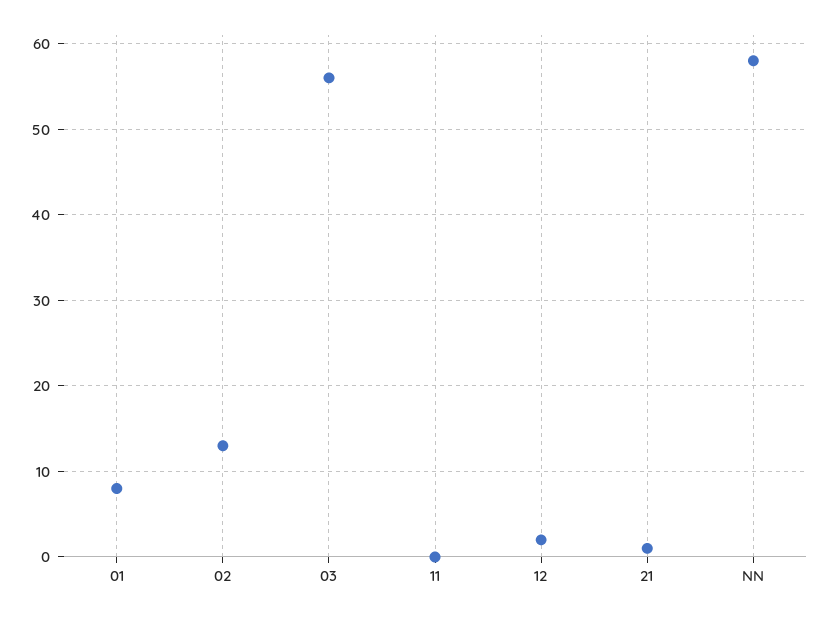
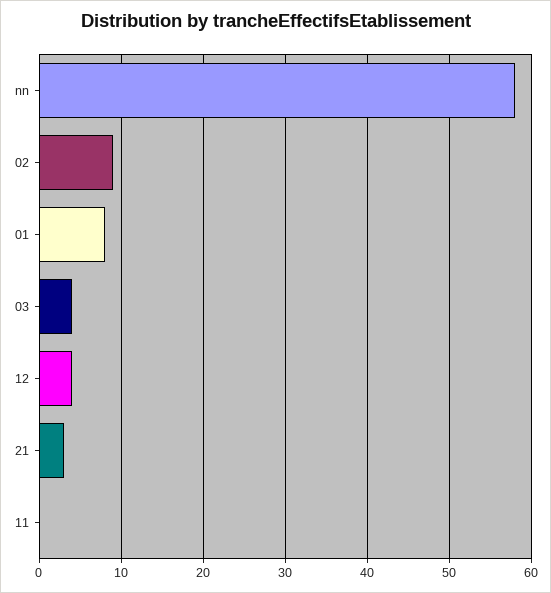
02: 13 -> 9
03: 56 -> 4
12: 2 -> 4
21: 1 -> 3

